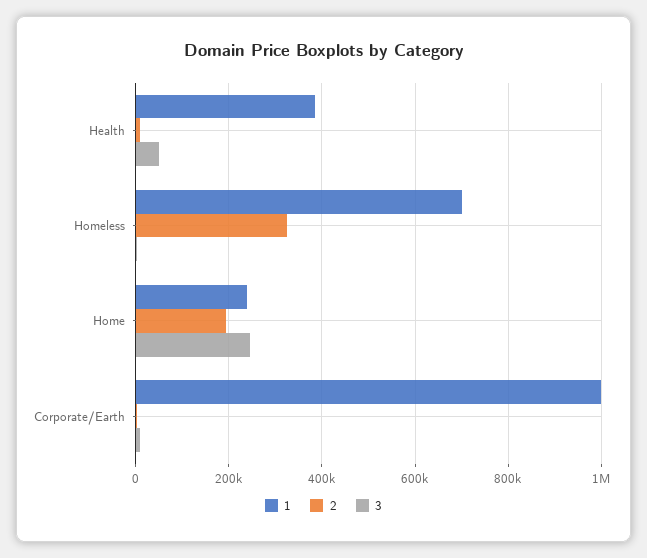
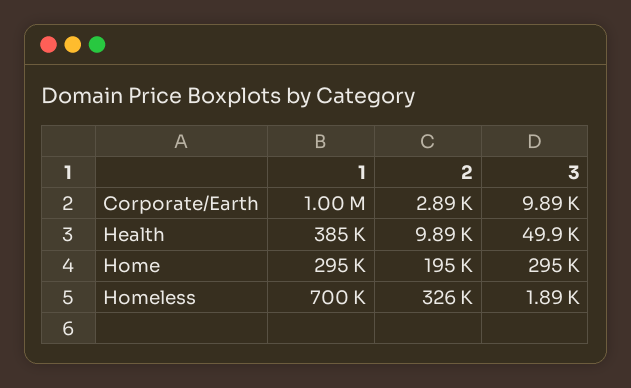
1, Home: 240000 -> 295000
3, Home: 240000 -> 295000

